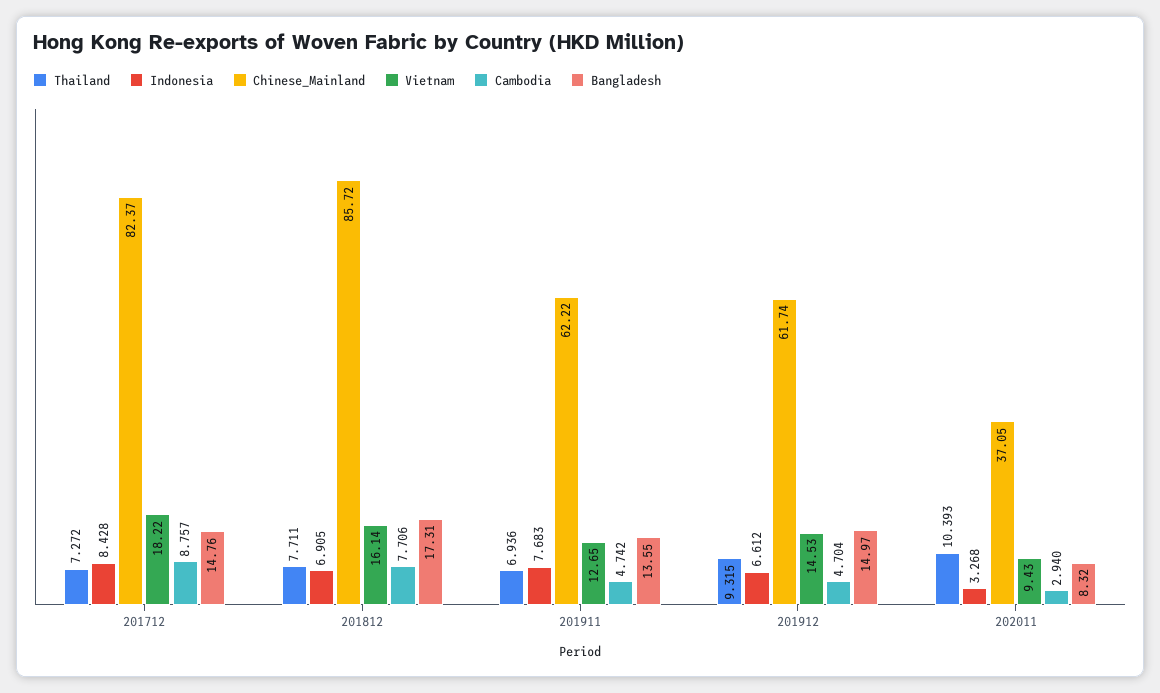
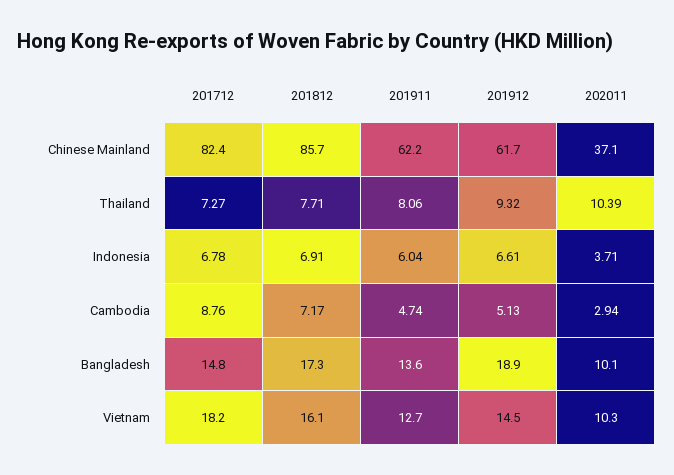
Indonesia, 201712: 8.428 -> 6.78
Cambodia, 201812: 7.706 -> 7.17
Thailand, 201911: 6.936 -> 8.06
Indonesia, 201911: 7.683 -> 6.04
Cambodia, 201912: 4.704 -> 5.13
Bangladesh, 201912: 14.97 -> 18.9
Indonesia, 202011: 3.268 -> 3.71
Vietnam, 202011: 9.43 -> 10.3
Bangladesh, 202011: 8.32 -> 10.1

